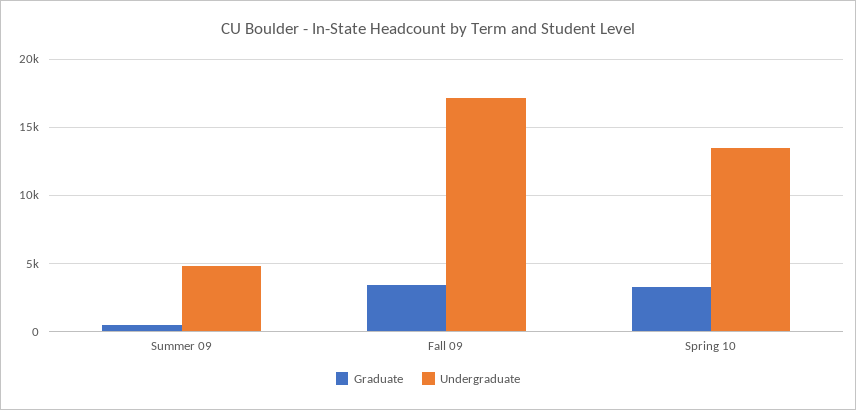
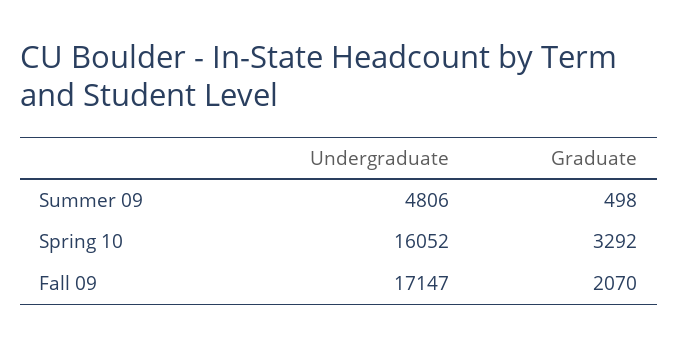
Graduate, Fall 09: 3500 -> 2070
Undergraduate, Spring 10: 13500 -> 16052

